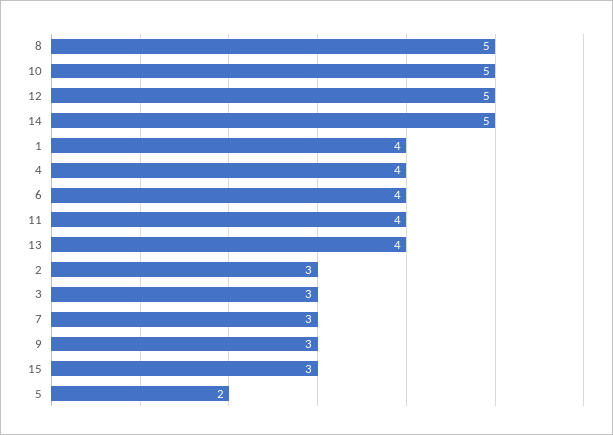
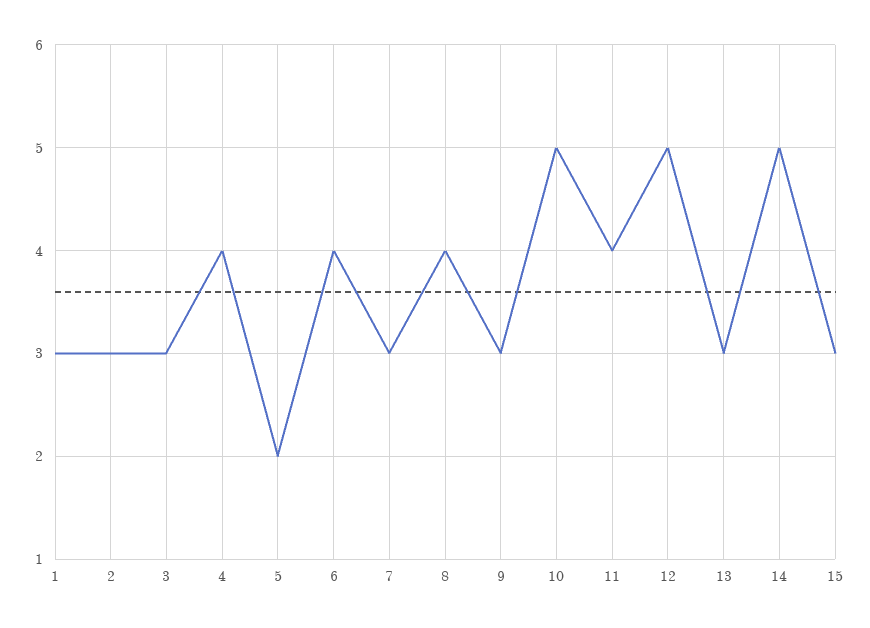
8: 5 -> 4
1: 4 -> 3
13: 4 -> 3

